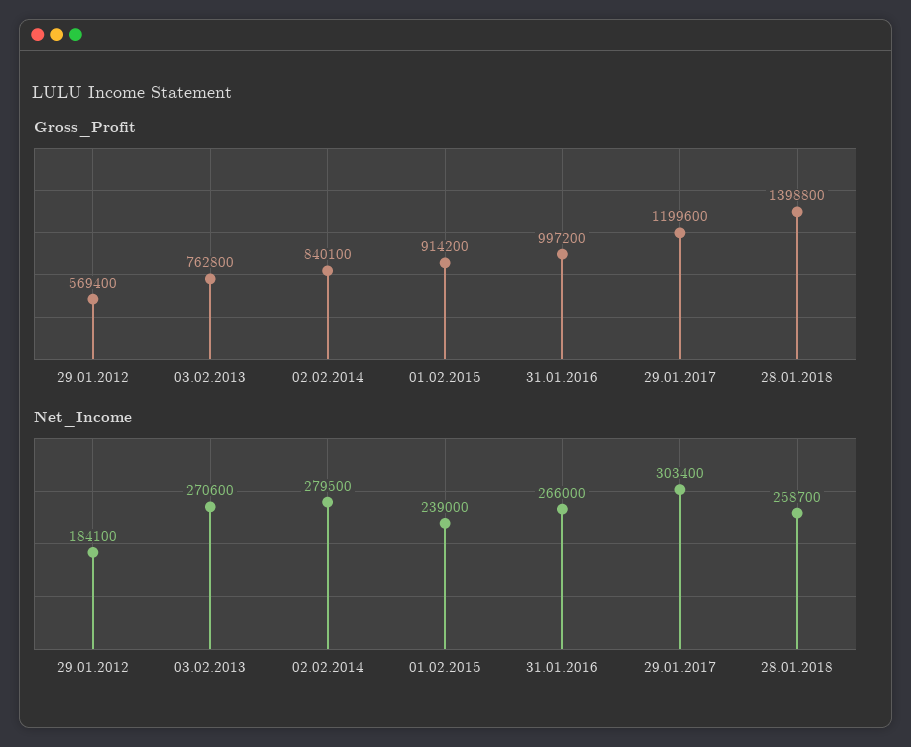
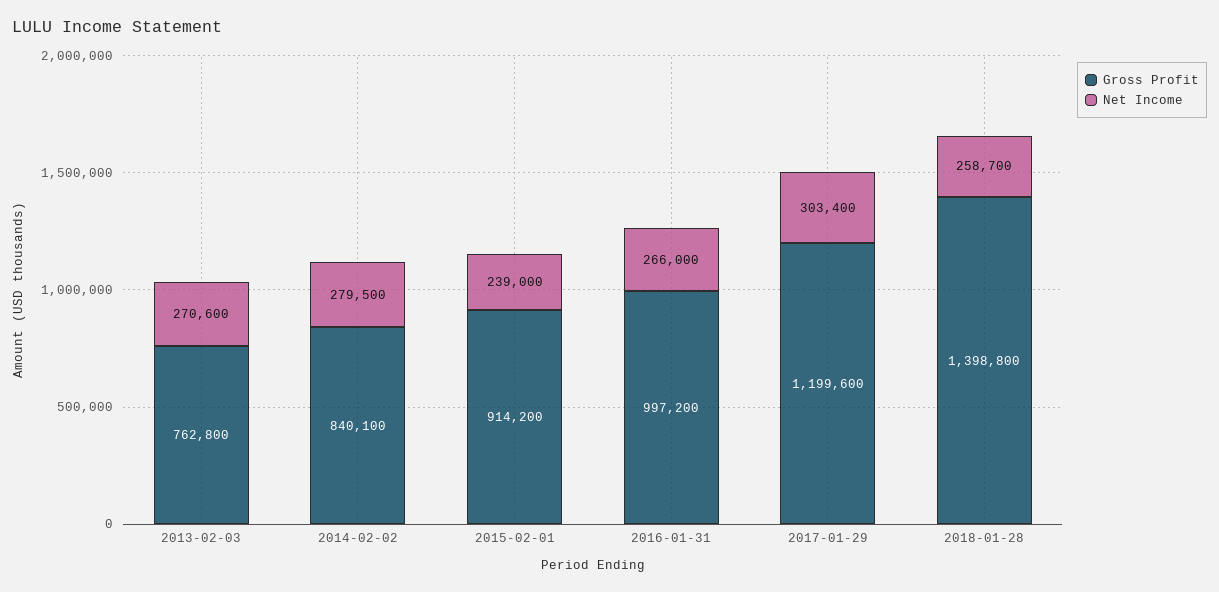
Gross_Profit, 29.01.2012: 569400 -> none
Net_Income, 29.01.2012: 184100 -> none

